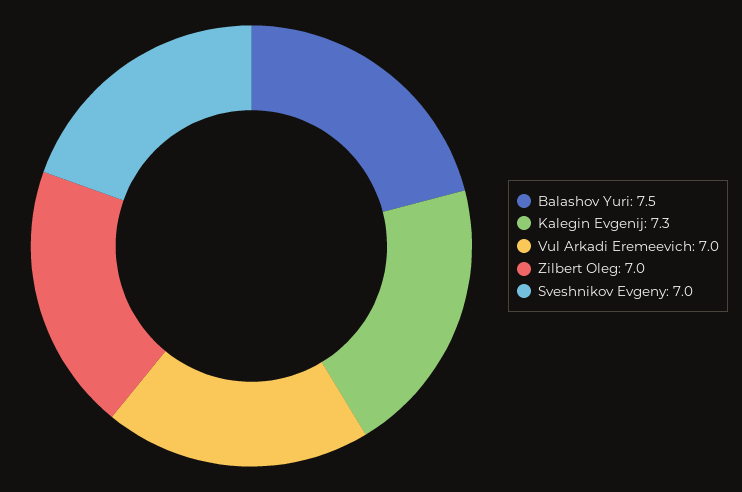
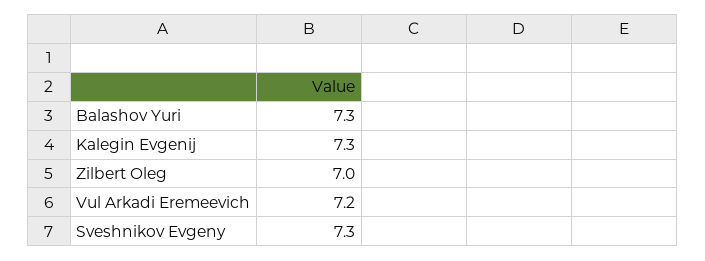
Balashov Yuri: 7.5 -> 7.3
Vul Arkadi Eremeevich: 7 -> 7.2
Sveshnikov Evgeny: 7 -> 7.3

